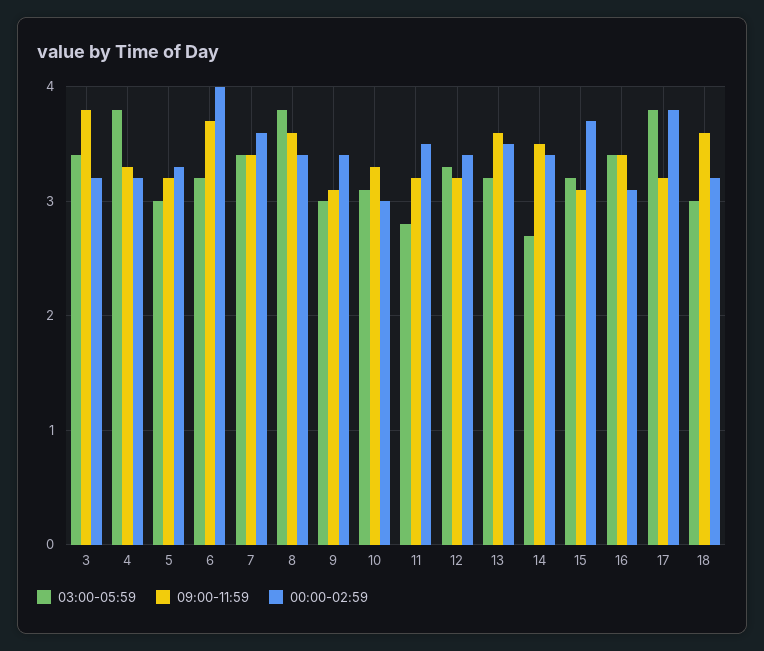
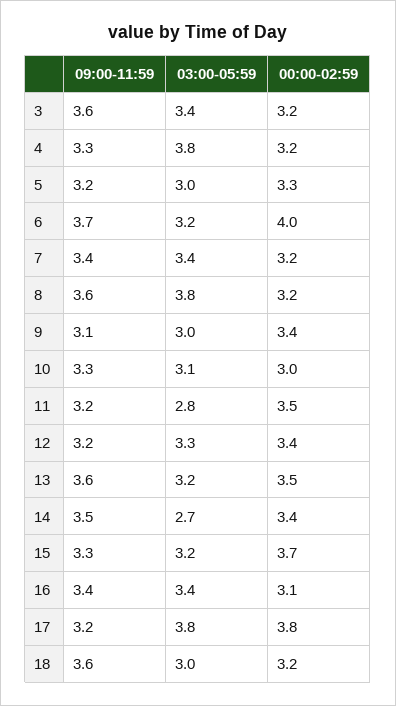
09:00-11:59, 3: 3.8 -> 3.6
00:00-02:59, 7: 3.6 -> 3.2
00:00-02:59, 8: 3.4 -> 3.2
09:00-11:59, 15: 3.1 -> 3.3

